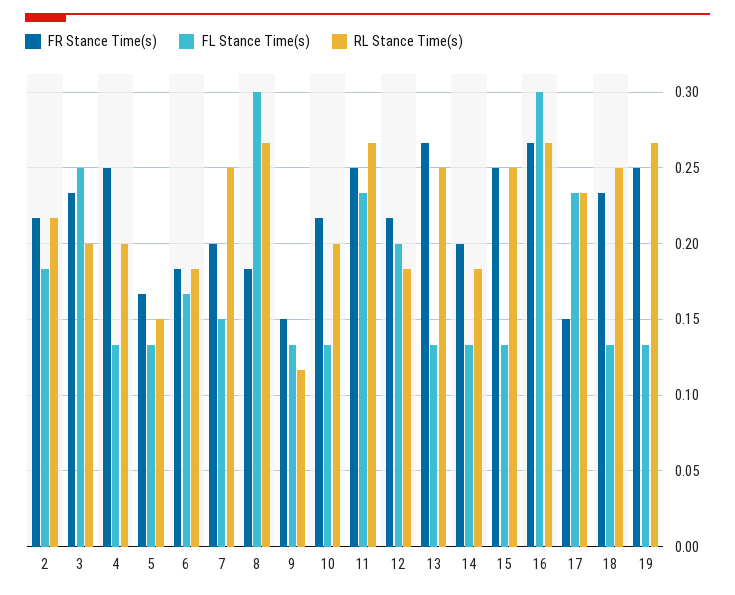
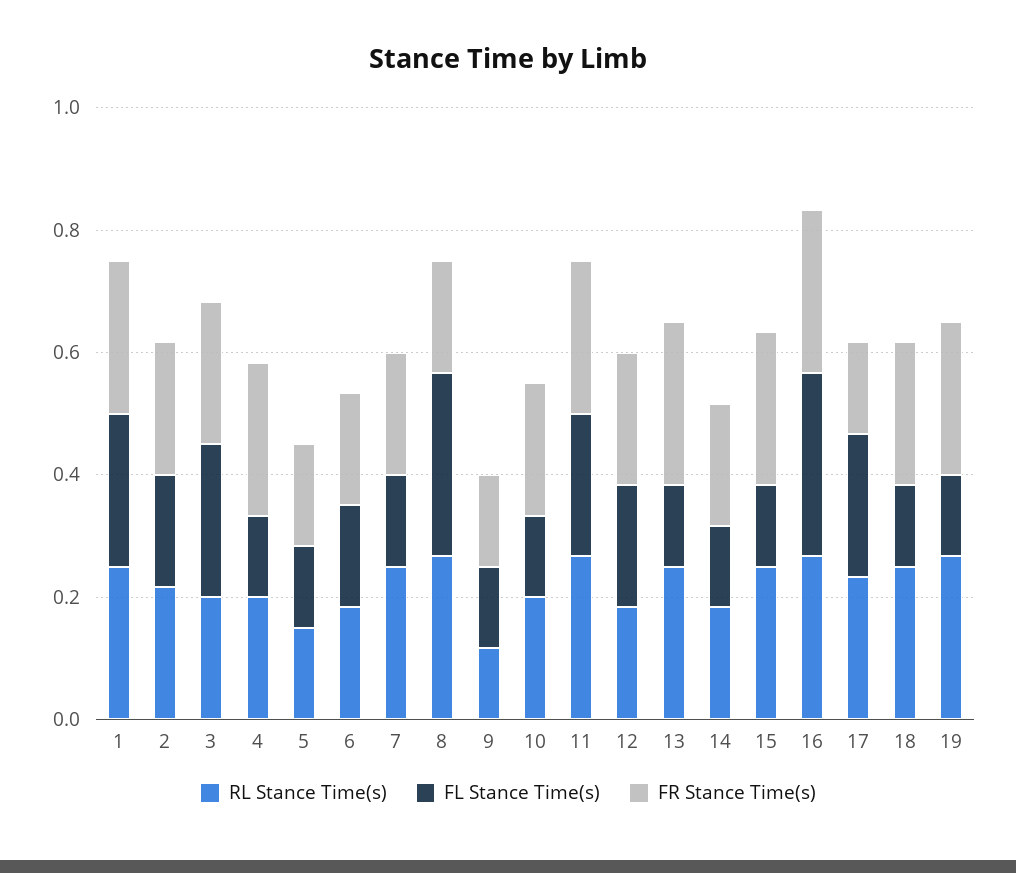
RL Stance Time(s), 1: none -> 0.25
FL Stance Time(s), 1: none -> 0.25
FR Stance Time(s), 1: none -> 0.25

